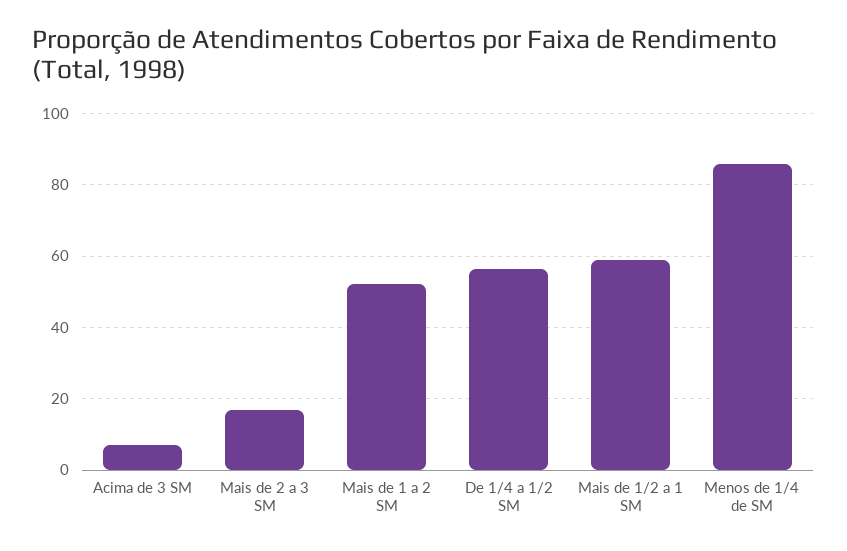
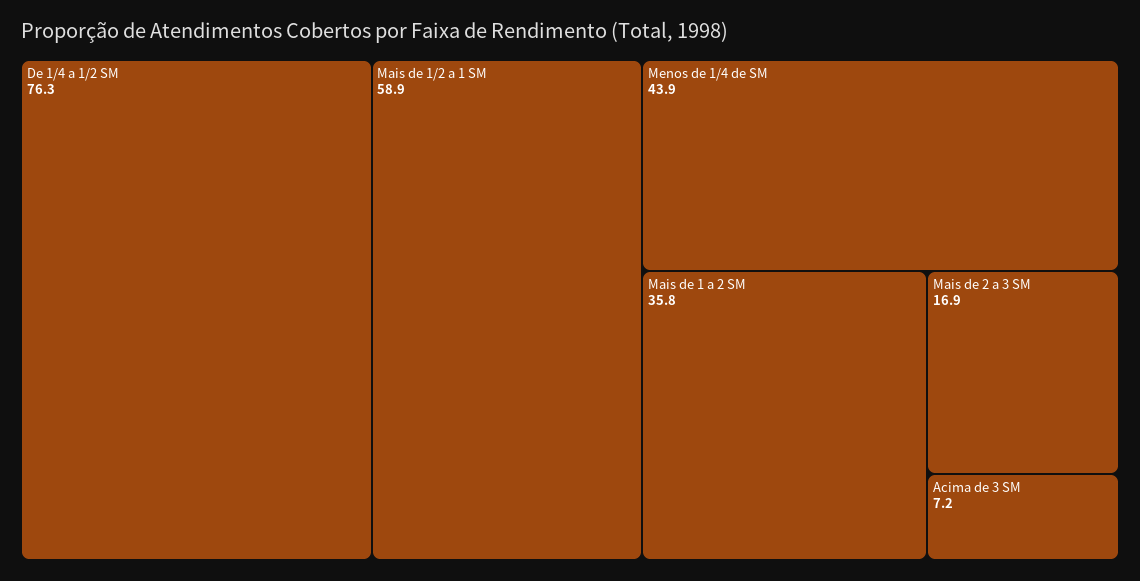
Mais de 1 a 2 SM: 52 -> 35.8
De 1/4 a 1/2 SM: 56 -> 76.3
Menos de 1/4 de SM: 86 -> 43.9

